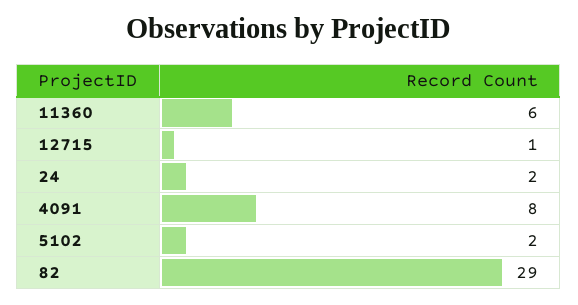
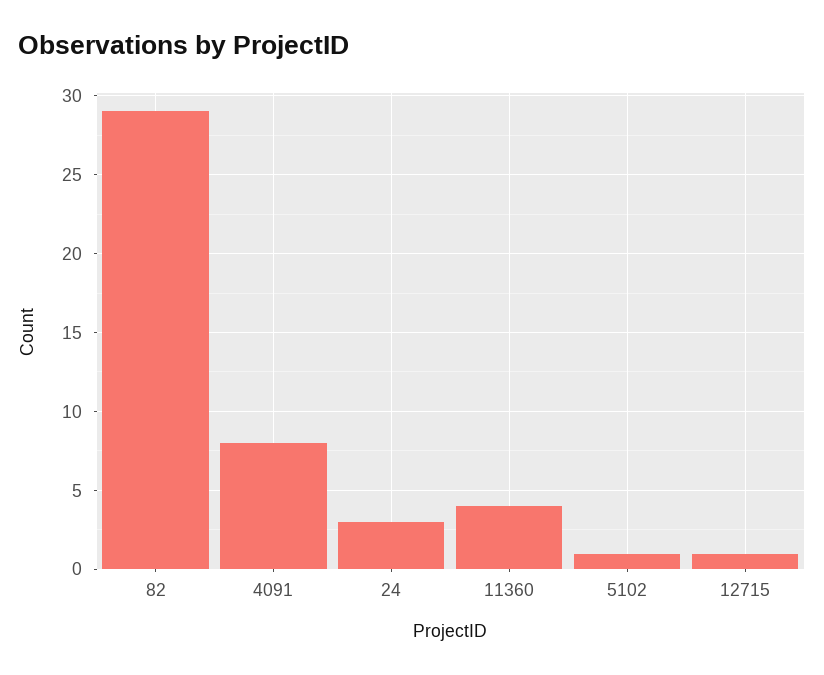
11360: 6 -> 4
24: 2 -> 3
5102: 2 -> 1

